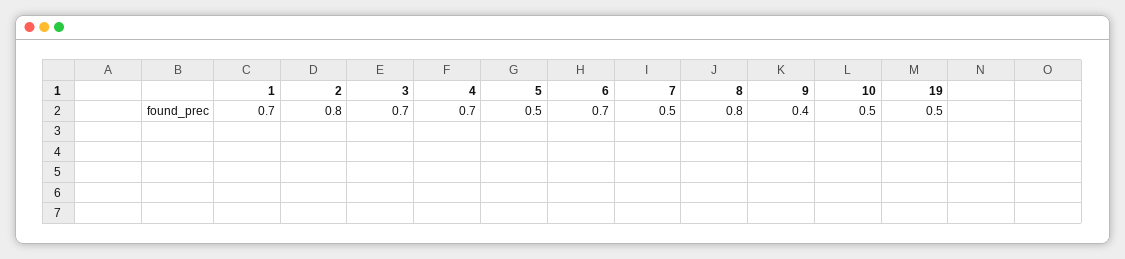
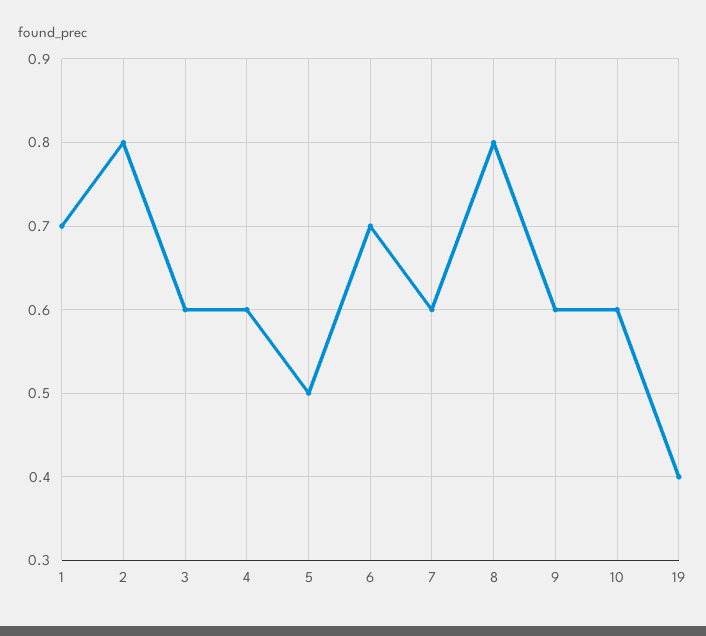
3: 0.7 -> 0.6
4: 0.7 -> 0.6
7: 0.5 -> 0.6
9: 0.4 -> 0.6
10: 0.5 -> 0.6
19: 0.5 -> 0.4

